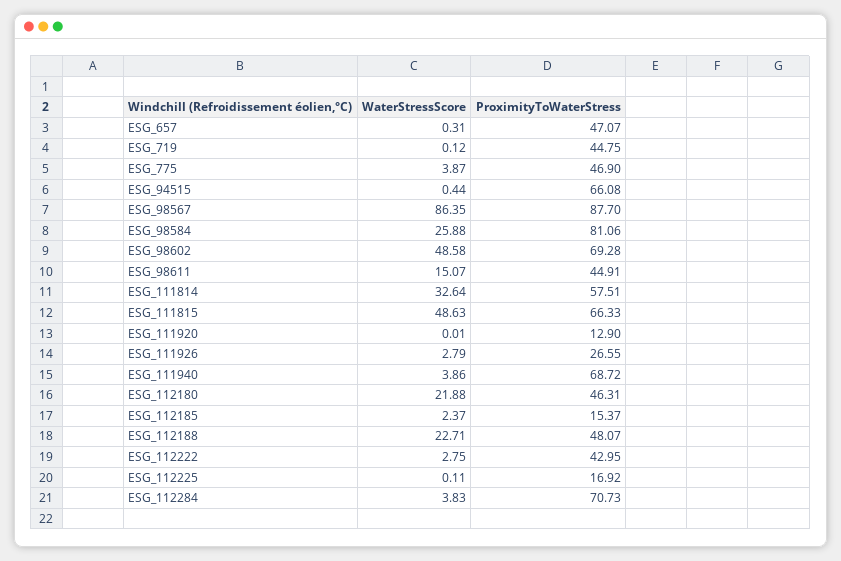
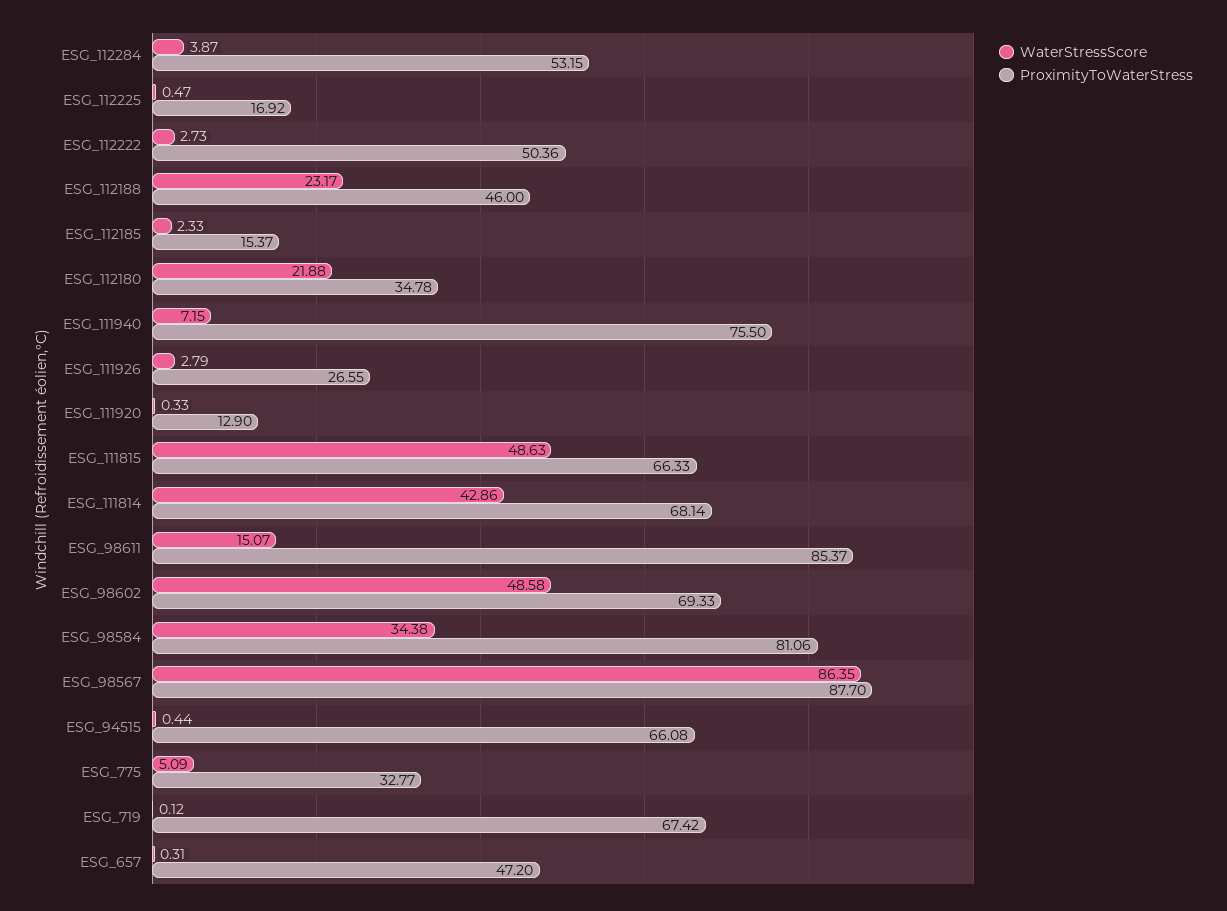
ProximityToWaterStress, ESG_657: 47.07 -> 47.2
ProximityToWaterStress, ESG_719: 44.75 -> 67.42
WaterStressScore, ESG_775: 3.87 -> 5.09
ProximityToWaterStress, ESG_775: 46.9 -> 32.77
WaterStressScore, ESG_98584: 25.88 -> 34.38
ProximityToWaterStress, ESG_98602: 69.28 -> 69.33
ProximityToWaterStress, ESG_98611: 44.91 -> 85.37
WaterStressScore, ESG_111814: 32.64 -> 42.86
ProximityToWaterStress, ESG_111814: 57.51 -> 68.14
WaterStressScore, ESG_111920: 0.01 -> 0.33
WaterStressScore, ESG_111940: 3.86 -> 7.15
ProximityToWaterStress, ESG_111940: 68.72 -> 75.5
ProximityToWaterStress, ESG_112180: 46.31 -> 34.78
WaterStressScore, ESG_112185: 2.37 -> 2.33
WaterStressScore, ESG_112188: 22.71 -> 23.17
ProximityToWaterStress, ESG_112188: 48.07 -> 46
WaterStressScore, ESG_112222: 2.75 -> 2.73
ProximityToWaterStress, ESG_112222: 42.95 -> 50.36
WaterStressScore, ESG_112225: 0.11 -> 0.47
WaterStressScore, ESG_112284: 3.83 -> 3.87
ProximityToWaterStress, ESG_112284: 70.73 -> 53.15

